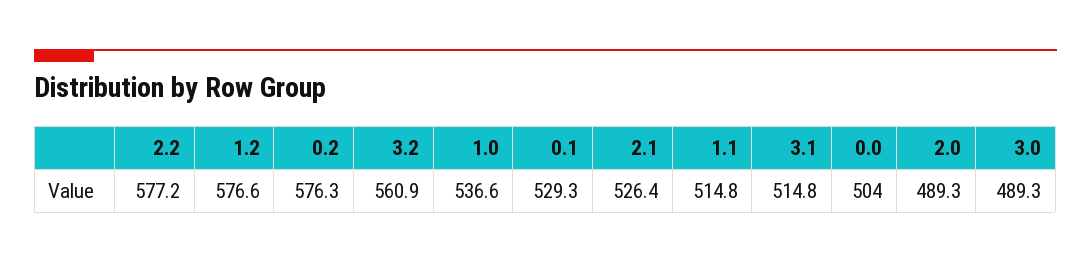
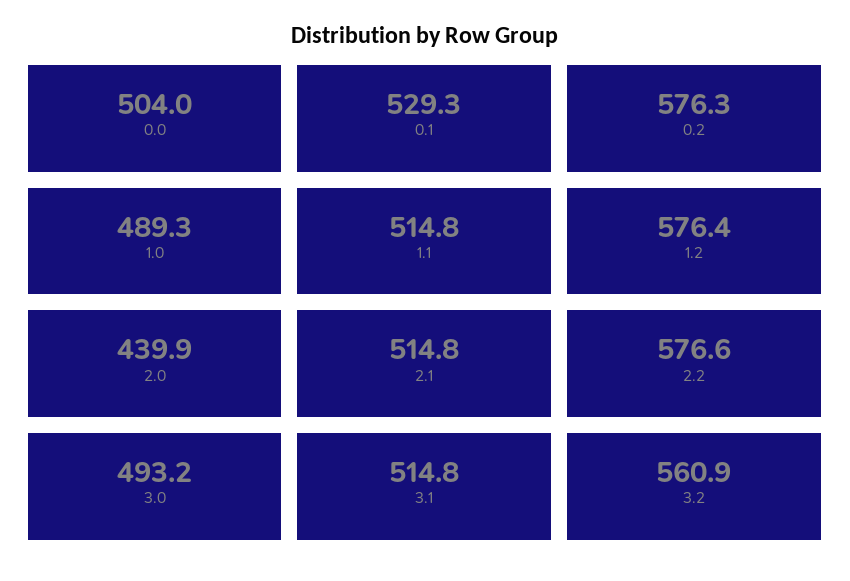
2.2: 577.2 -> 576.6
1.2: 576.6 -> 576.4
1.0: 536.6 -> 489.3
2.1: 526.4 -> 514.8
2.0: 489.3 -> 439.9
3.0: 489.3 -> 493.2

